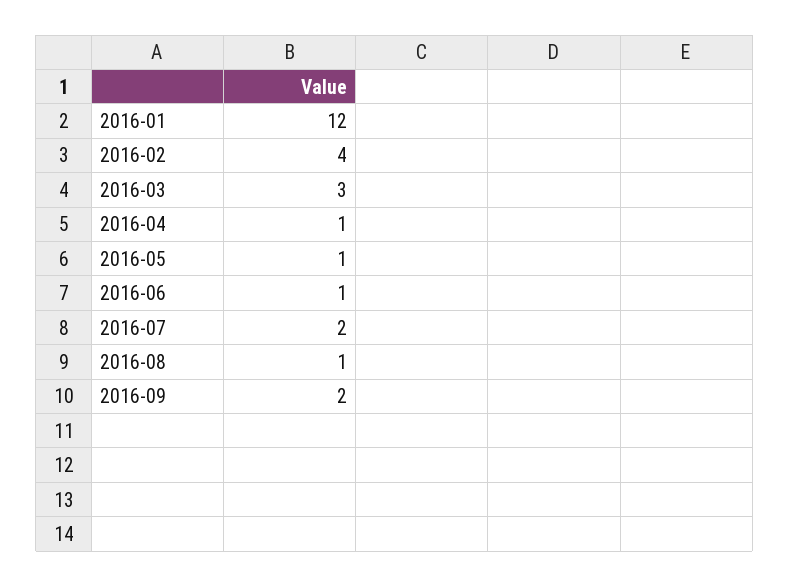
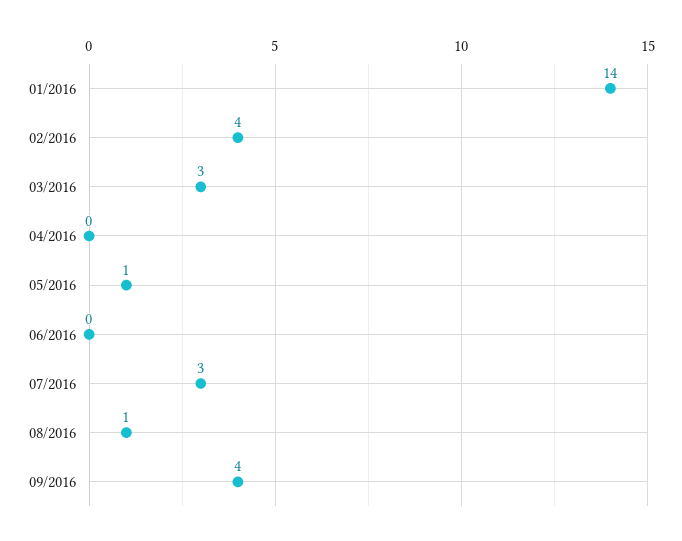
2016-01: 12 -> 14
2016-04: 1 -> 0
2016-06: 1 -> 0
2016-07: 2 -> 3
2016-09: 2 -> 4

